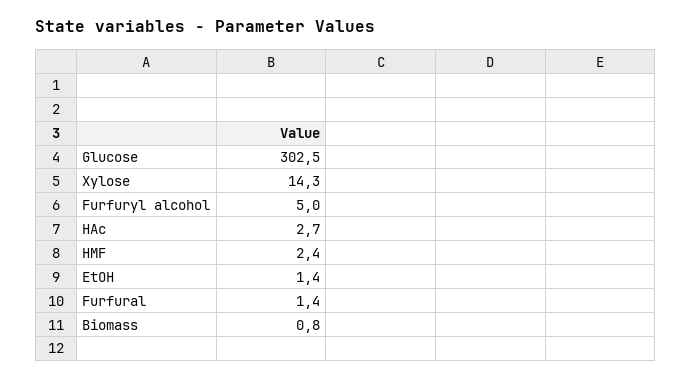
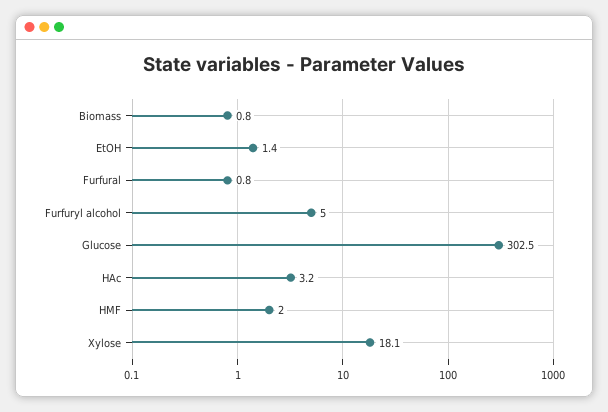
Xylose: 14.3 -> 18.1
HAc: 2.7 -> 3.2
HMF: 2.4 -> 2
Furfural: 1.4 -> 0.8

